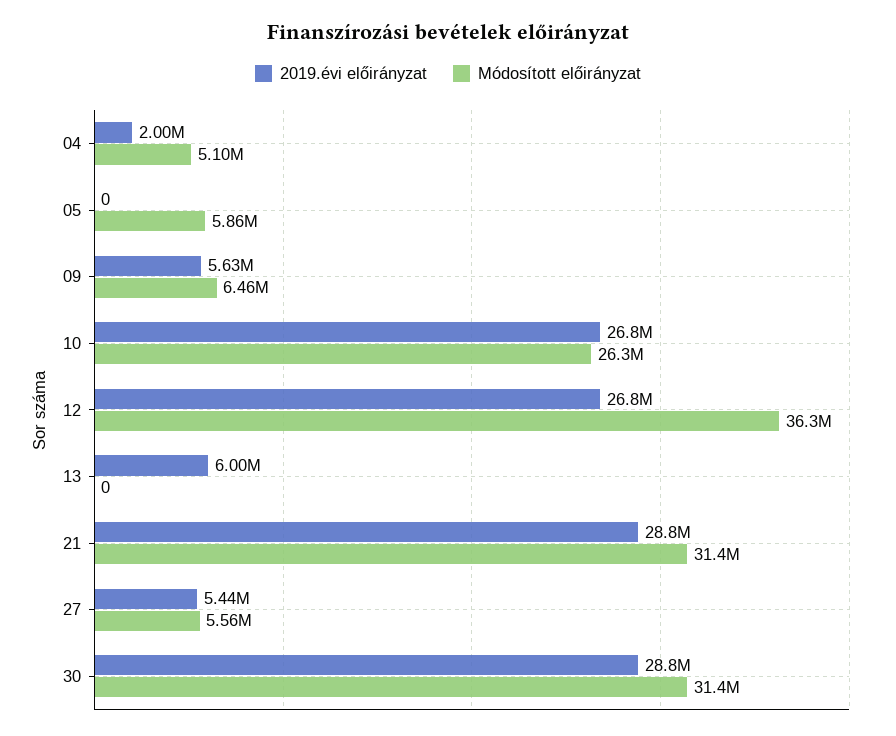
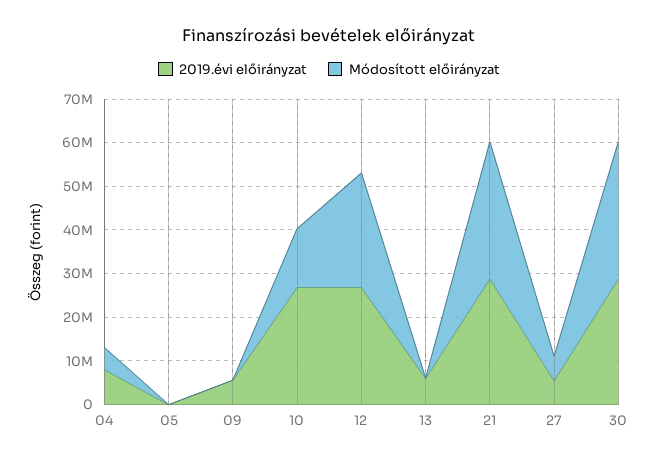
2019.évi előirányzat, 04: 2000000 -> 8000000
Módosított előirányzat, 05: 5860000 -> 0
Módosított előirányzat, 09: 6460000 -> 0
Módosított előirányzat, 10: 26300000 -> 14000000
Módosított előirányzat, 12: 36300000 -> 26000000

